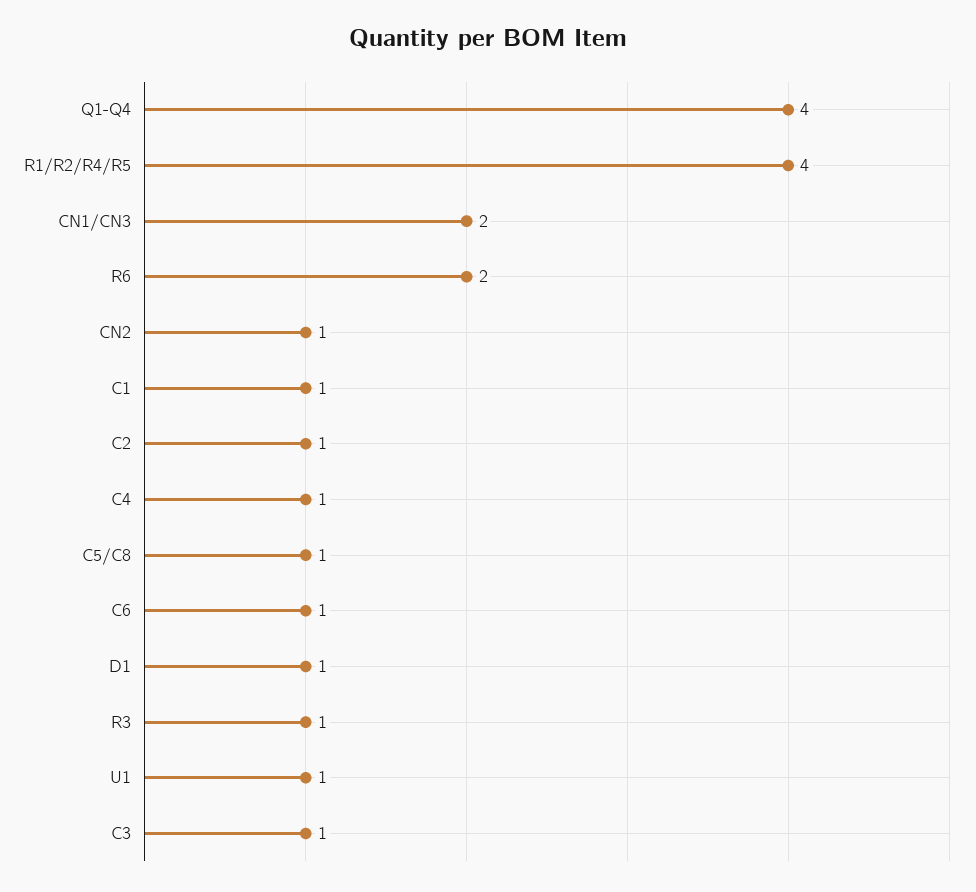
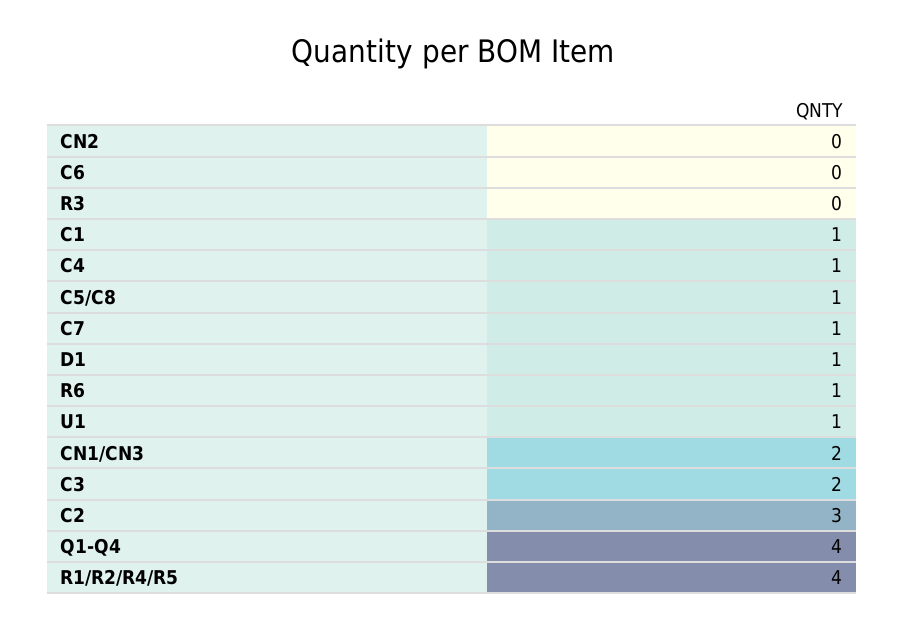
R6: 2 -> 1
CN2: 1 -> 0
C2: 1 -> 3
C6: 1 -> 0
R3: 1 -> 0
C3: 1 -> 2
C7: none -> 1

